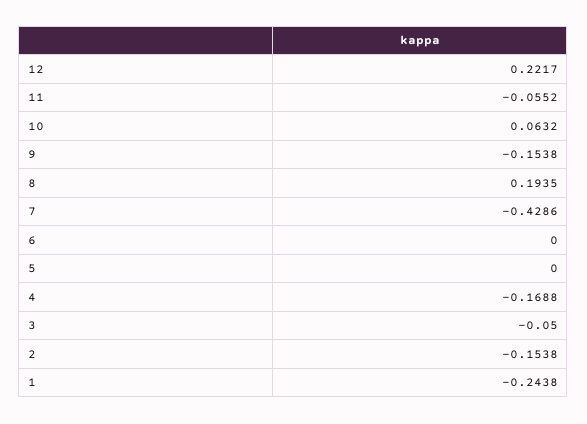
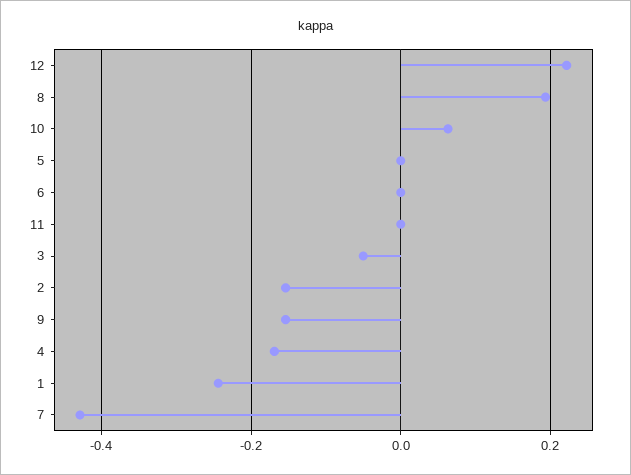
11: -0.0552 -> 0

